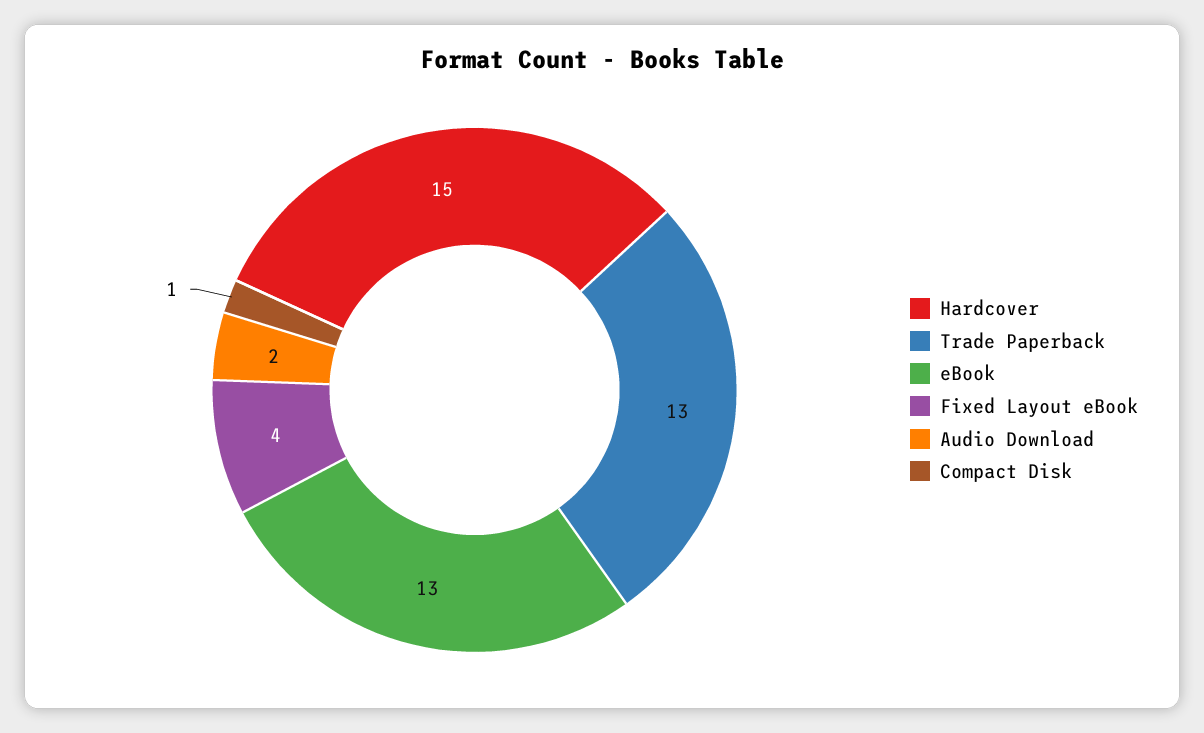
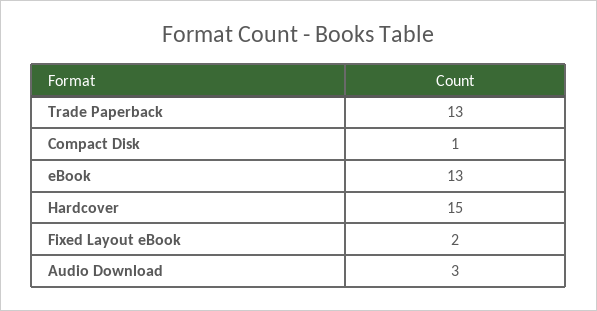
Fixed Layout eBook: 4 -> 2
Audio Download: 2 -> 3

